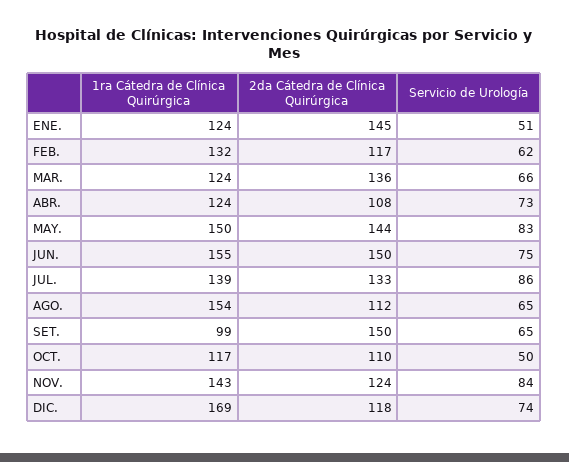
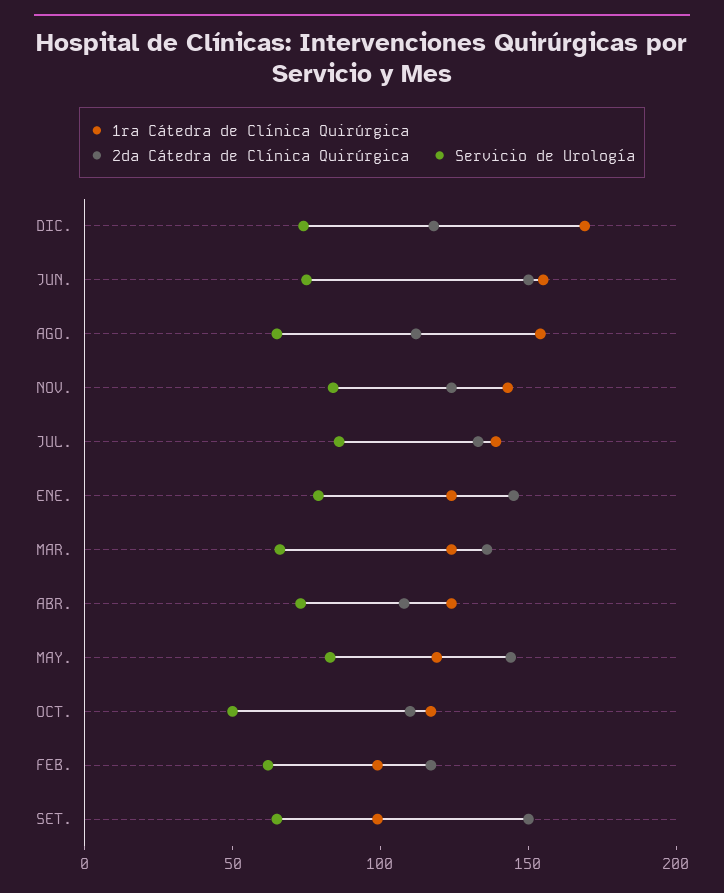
Servicio de Urología, ENE.: 51 -> 80
1ra Cátedra de Clínica Quirúrgica, FEB.: 132 -> 100
1ra Cátedra de Clínica Quirúrgica, MAY.: 150 -> 120

